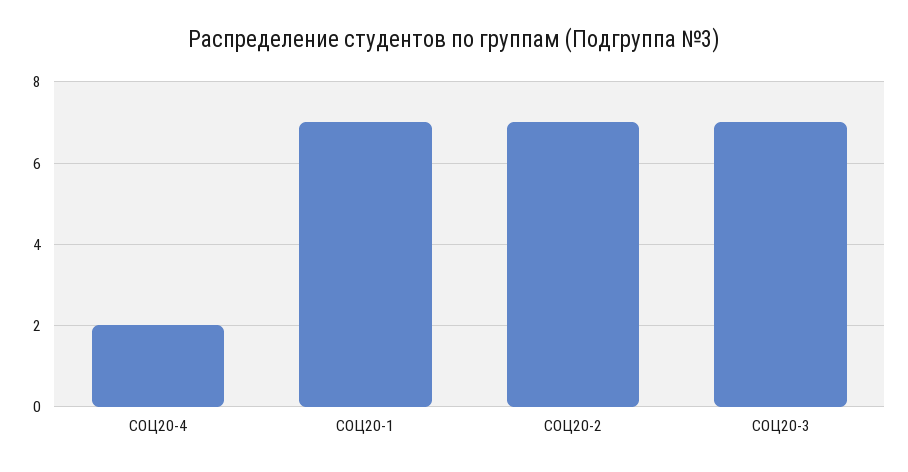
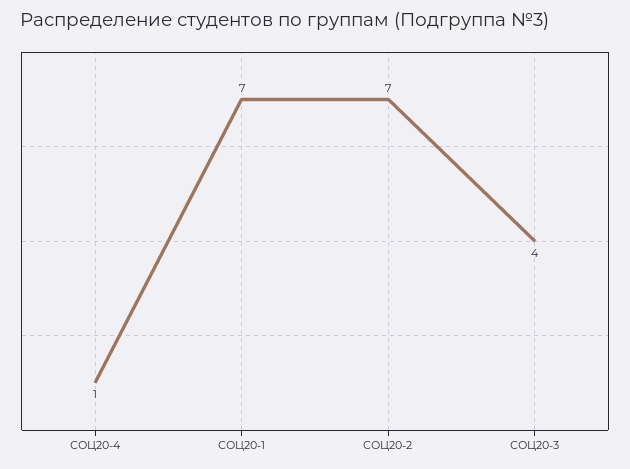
СОЦ20-4: 2 -> 1
СОЦ20-3: 7 -> 4

